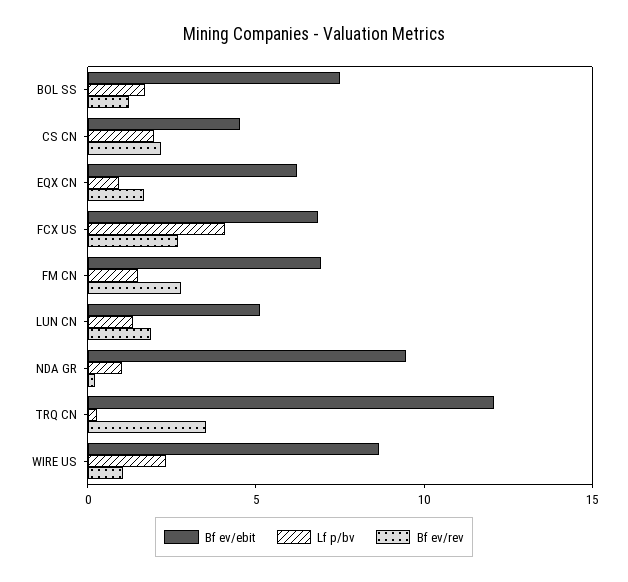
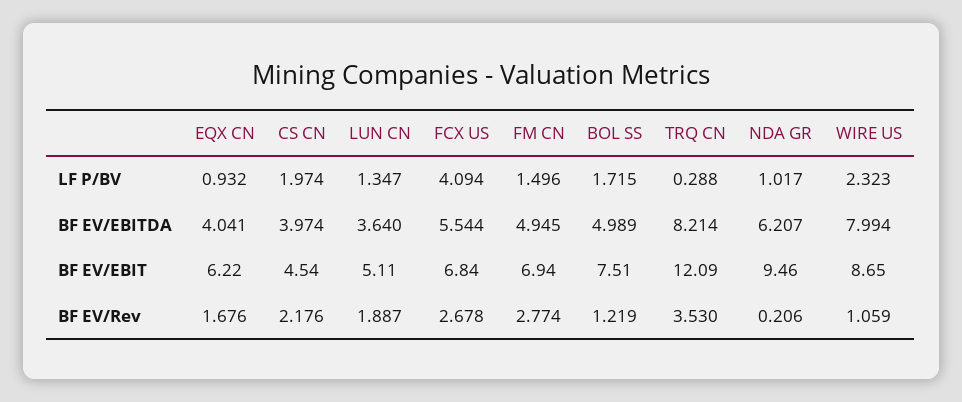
BF EV/EBITDA, EQX CN: none -> 4.041
BF EV/EBITDA, CS CN: none -> 3.974
BF EV/EBITDA, LUN CN: none -> 3.64
BF EV/EBITDA, FCX US: none -> 5.544
BF EV/EBITDA, FM CN: none -> 4.945
BF EV/EBITDA, BOL SS: none -> 4.989
BF EV/EBITDA, TRQ CN: none -> 8.214
BF EV/EBITDA, NDA GR: none -> 6.207
BF EV/EBITDA, WIRE US: none -> 7.994

